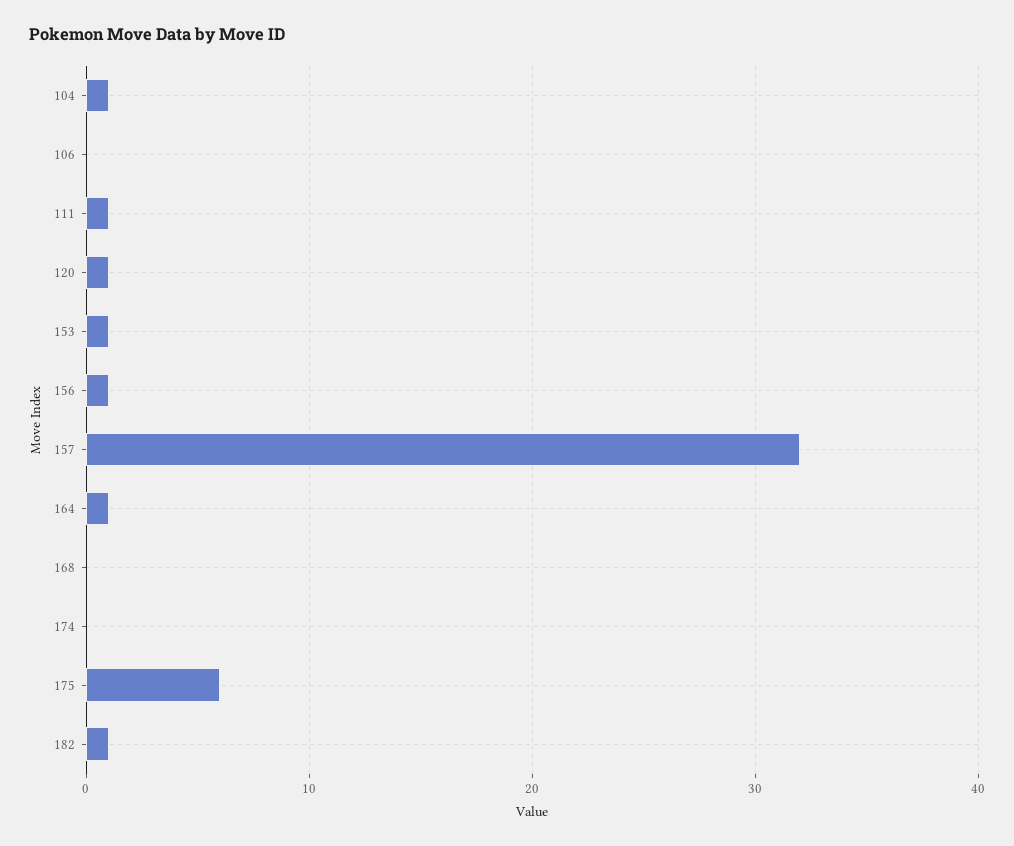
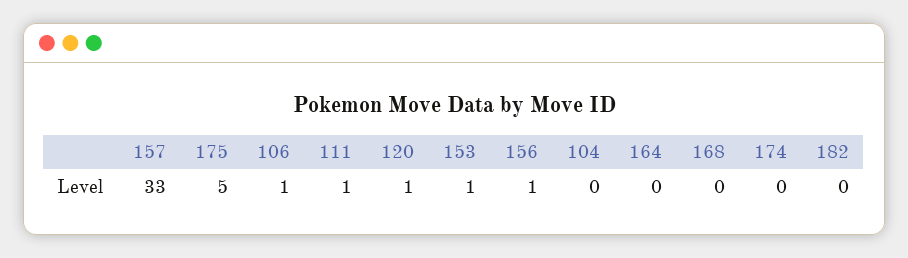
104: 1 -> 0
106: 0 -> 1
157: 32 -> 33
164: 1 -> 0
175: 6 -> 5
182: 1 -> 0

